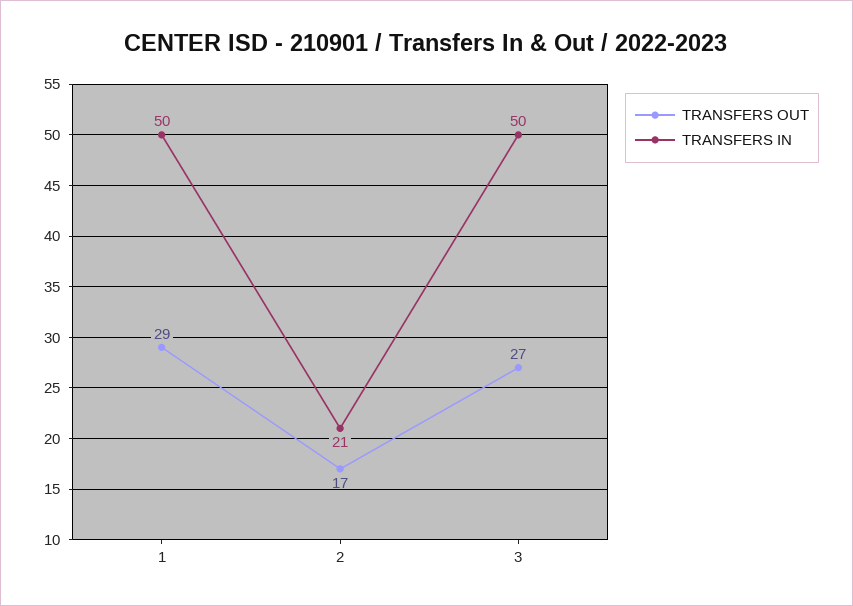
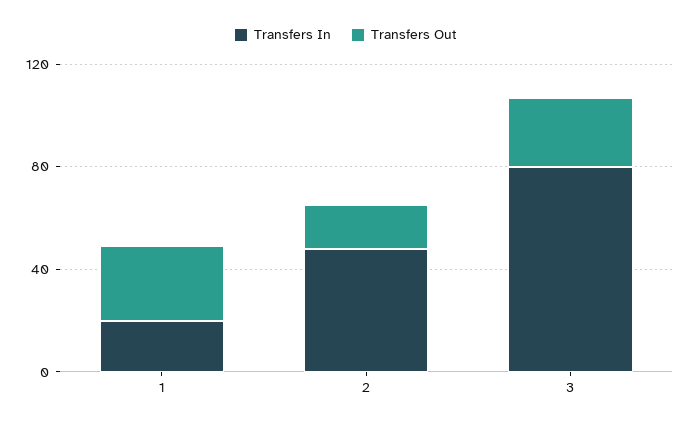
TRANSFERS IN, 1: 50 -> 20
TRANSFERS IN, 2: 21 -> 50
TRANSFERS IN, 3: 50 -> 80

